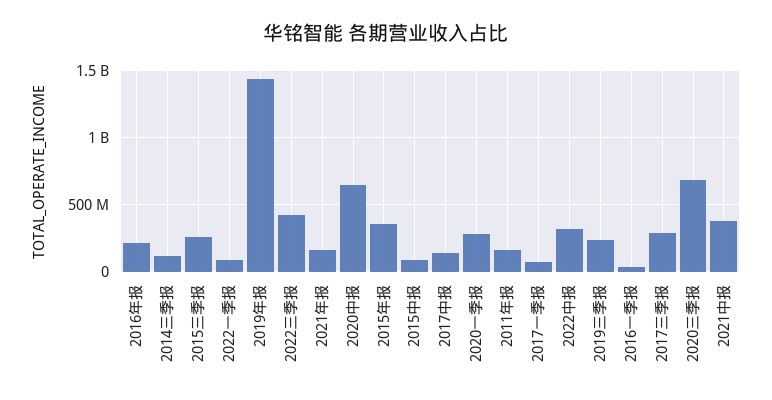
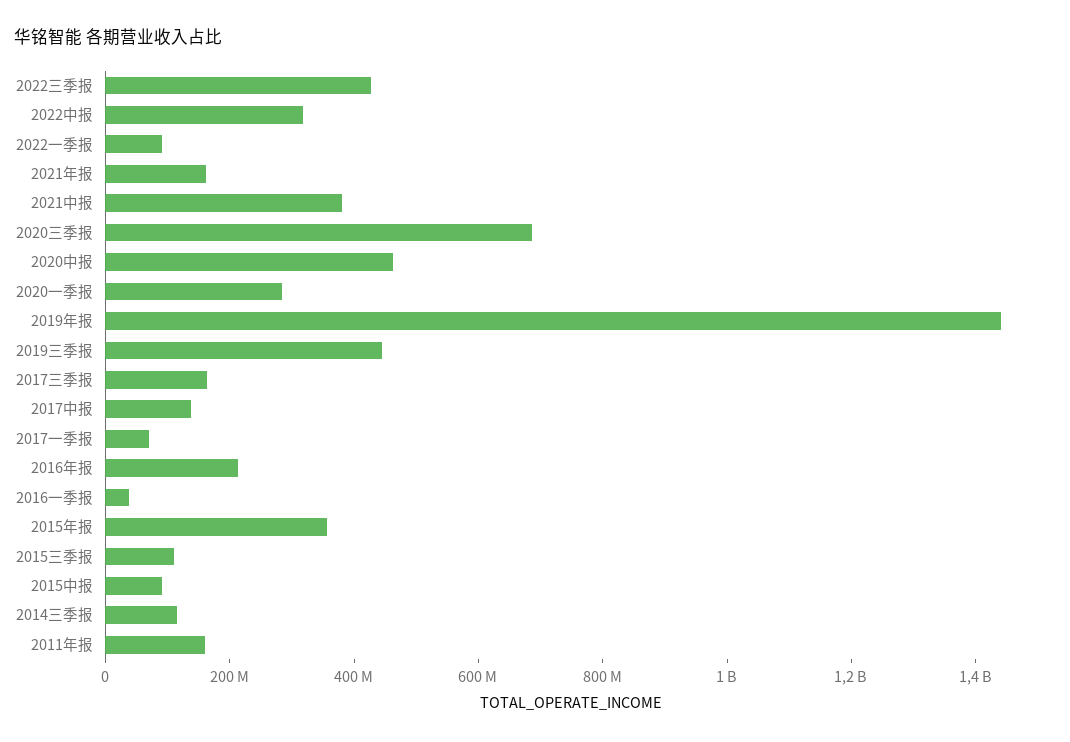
2015三季报: 250000000 -> 100000000
2020中报: 650000000 -> 450000000
2019三季报: 250000000 -> 450000000
2017三季报: 300000000 -> 150000000

